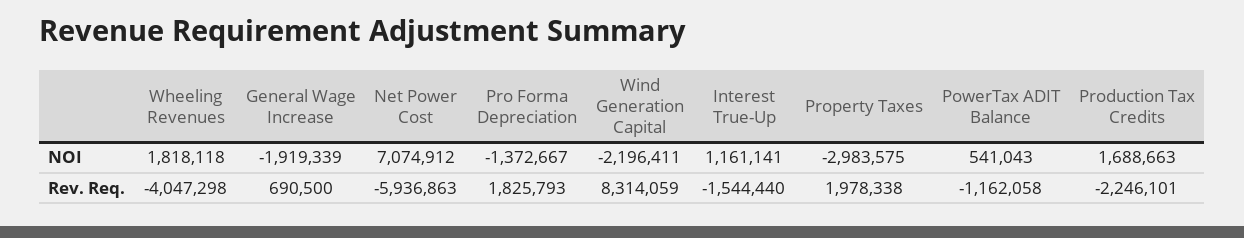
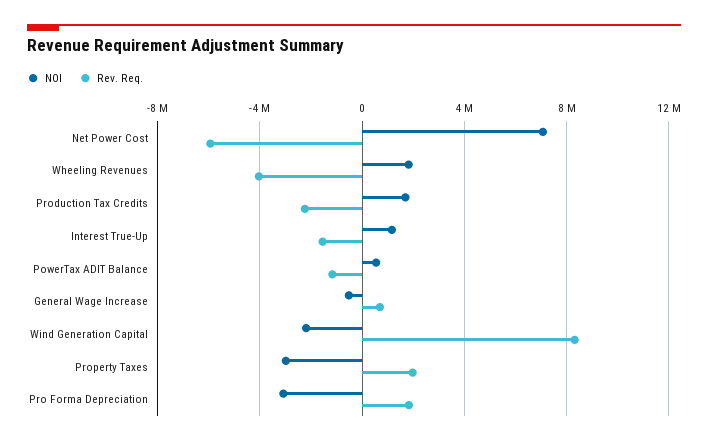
NOI, General Wage Increase: -1919339 -> -500000
NOI, Pro Forma Depreciation: -1372667 -> -3000000

